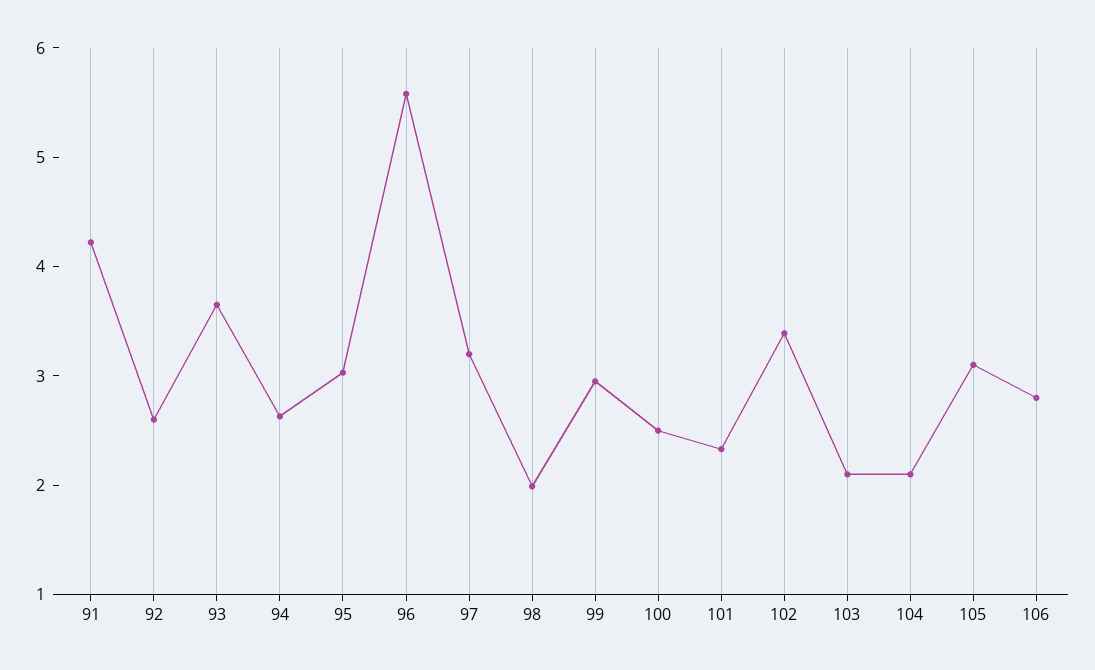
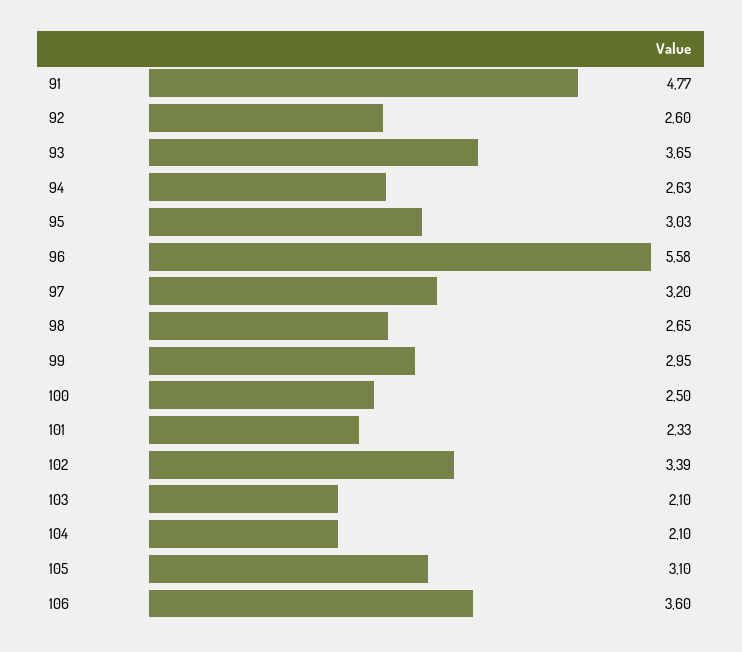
91: 4.2 -> 4.77
98: 2 -> 2.65
106: 2.8 -> 3.6

